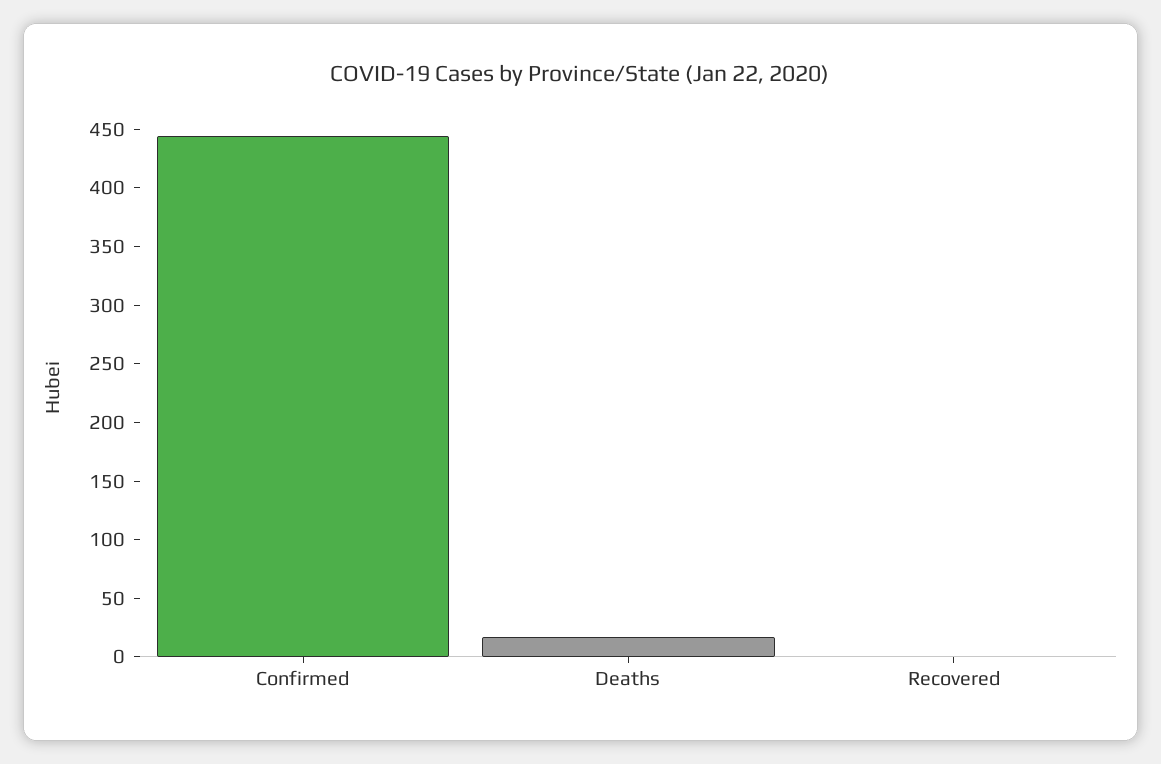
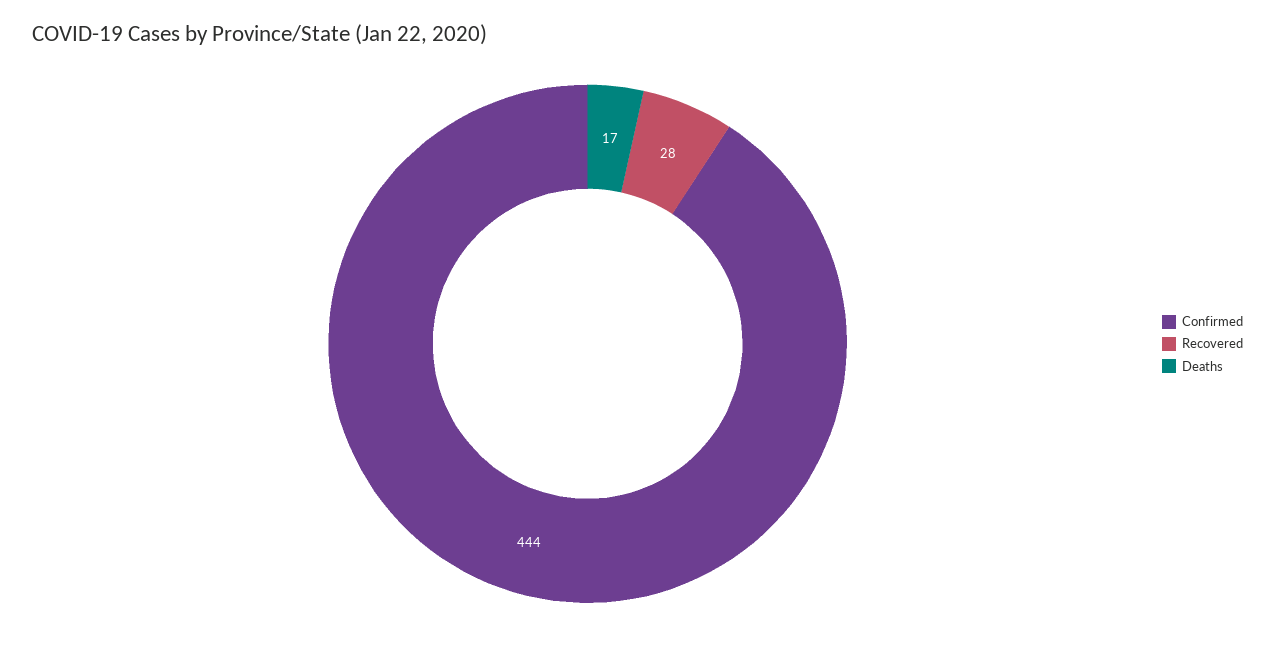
Recovered: 0 -> 28

